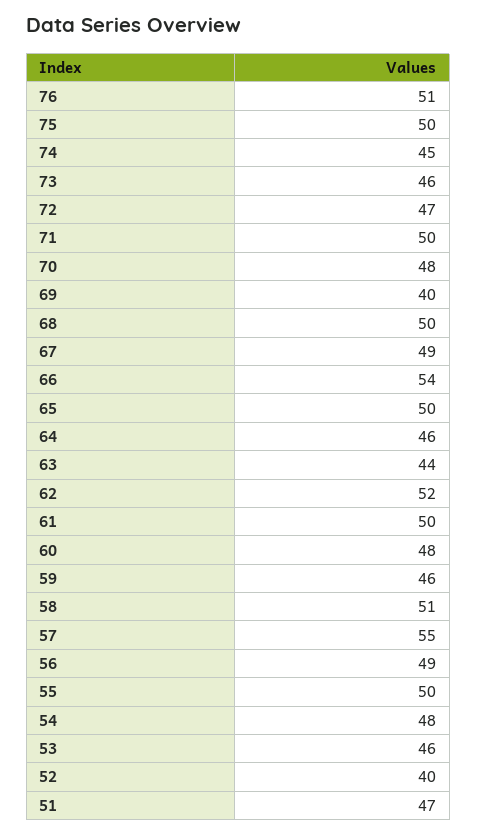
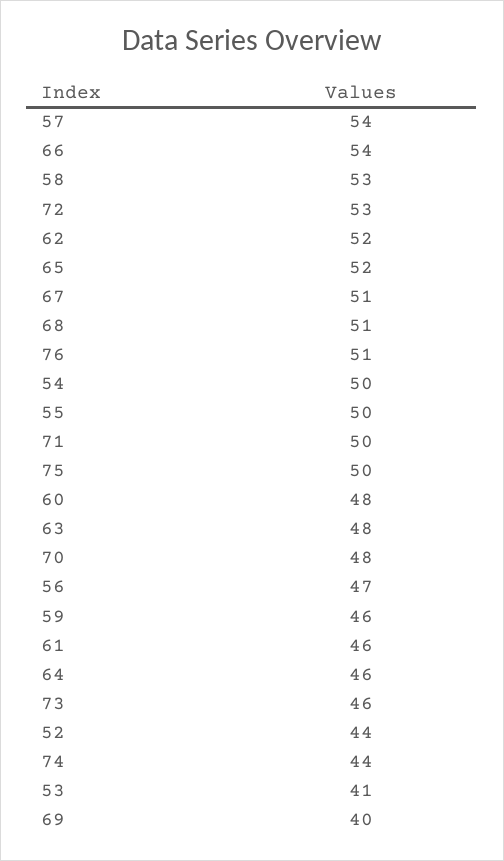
74: 45 -> 44
72: 47 -> 53
68: 50 -> 51
67: 49 -> 51
65: 50 -> 52
63: 44 -> 48
61: 50 -> 46
58: 51 -> 53
57: 55 -> 54
56: 49 -> 47
54: 48 -> 50
53: 46 -> 41
52: 40 -> 44
51: 47 -> none

